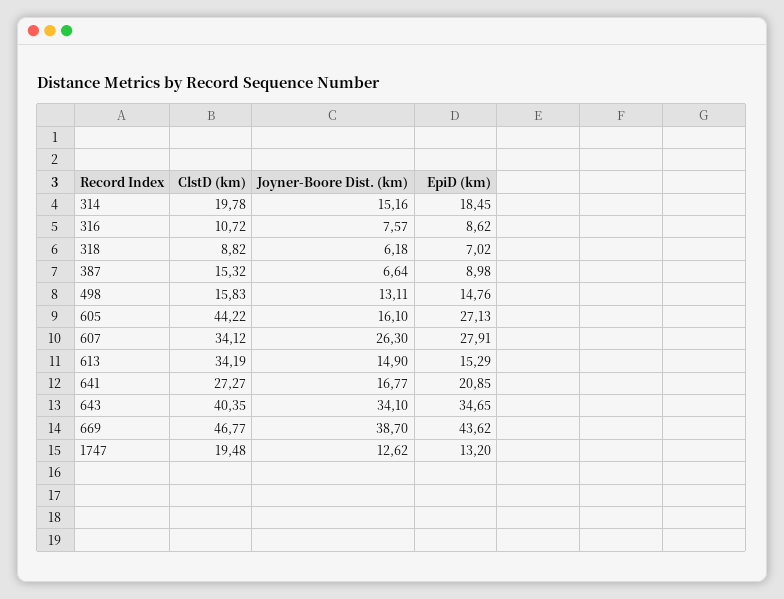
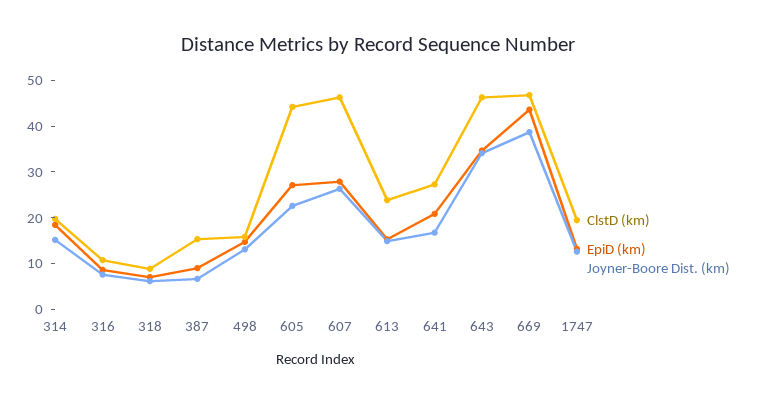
Joyner-Boore Dist. (km), 605: 16.1 -> 22
ClstD (km), 607: 34.12 -> 46
ClstD (km), 613: 34.19 -> 24
ClstD (km), 643: 40.35 -> 46

